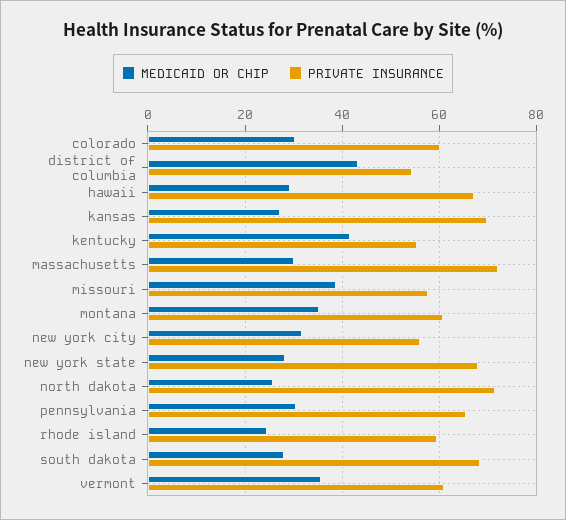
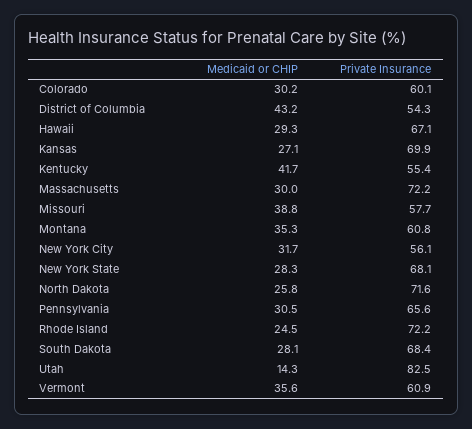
PRIVATE INSURANCE, rhode island: 60 -> 72.2
MEDICAID OR CHIP, Utah: none -> 14.3
PRIVATE INSURANCE, Utah: none -> 82.5

